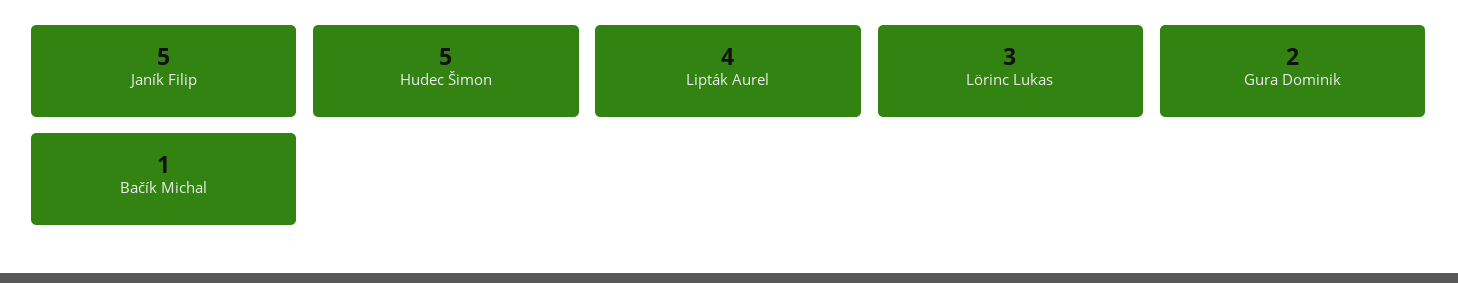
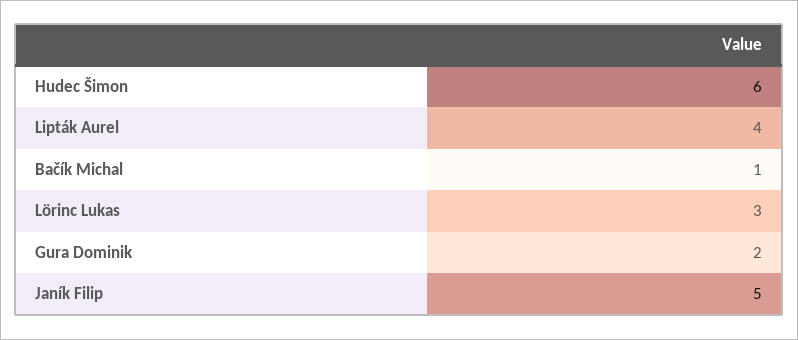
Hudec Šimon: 5 -> 6

